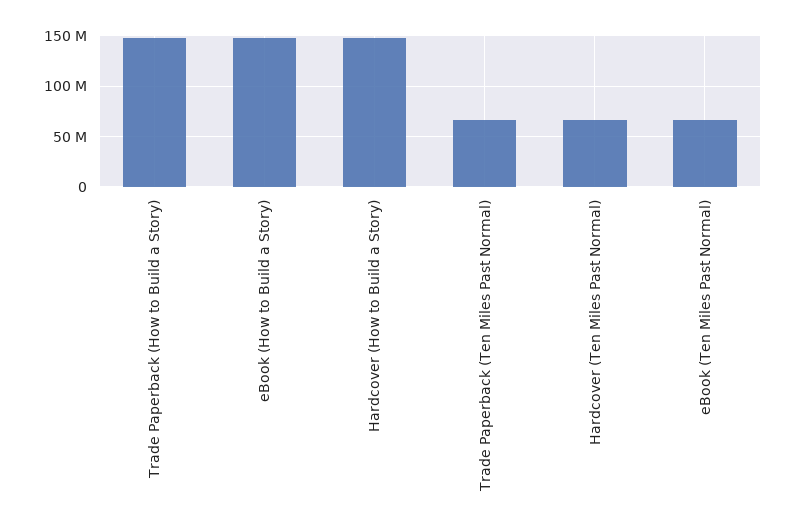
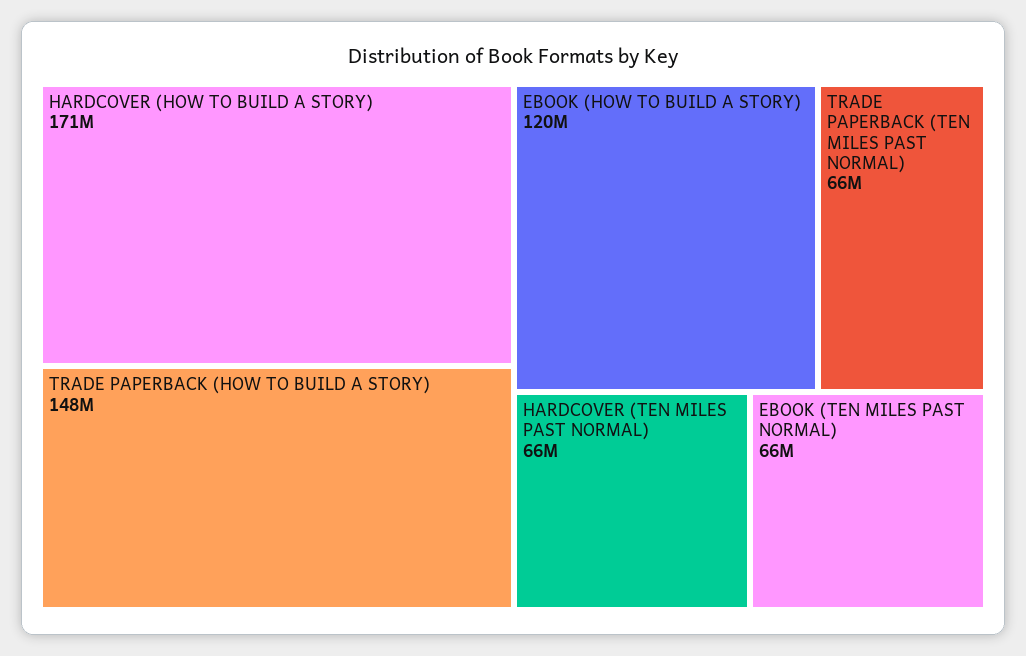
eBook (How to Build a Story): 150000000 -> 120000000
Hardcover (How to Build a Story): 150000000 -> 171000000

